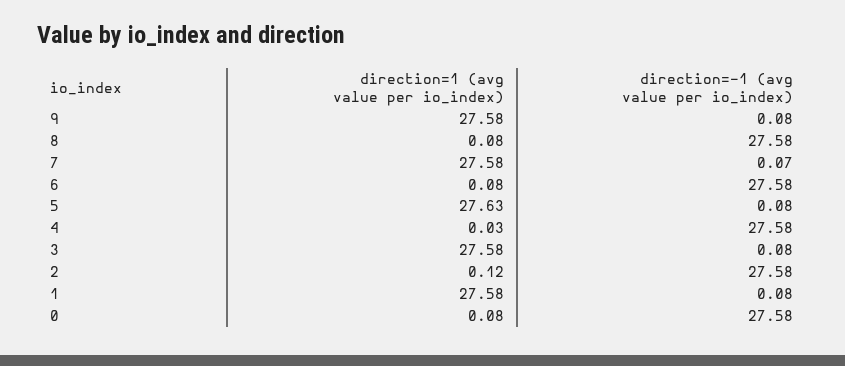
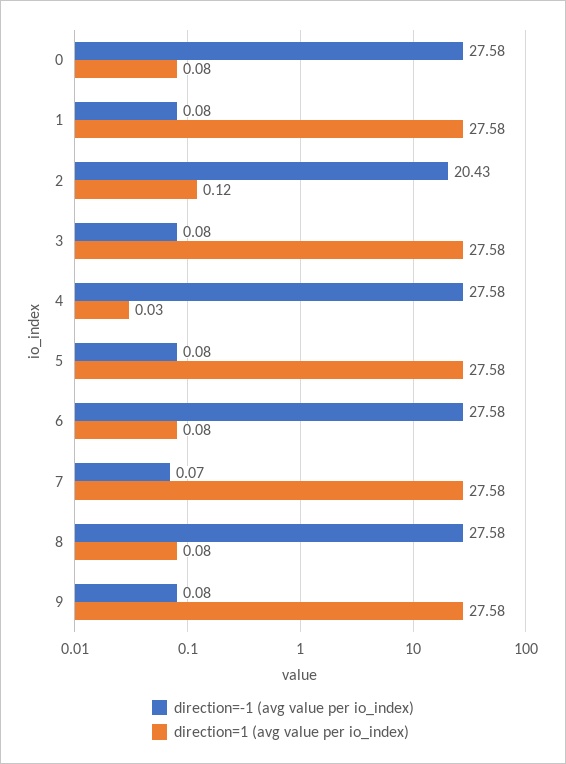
direction=1 (avg value per io_index), 5: 27.63 -> 27.58
direction=-1 (avg value per io_index), 2: 27.58 -> 20.43

